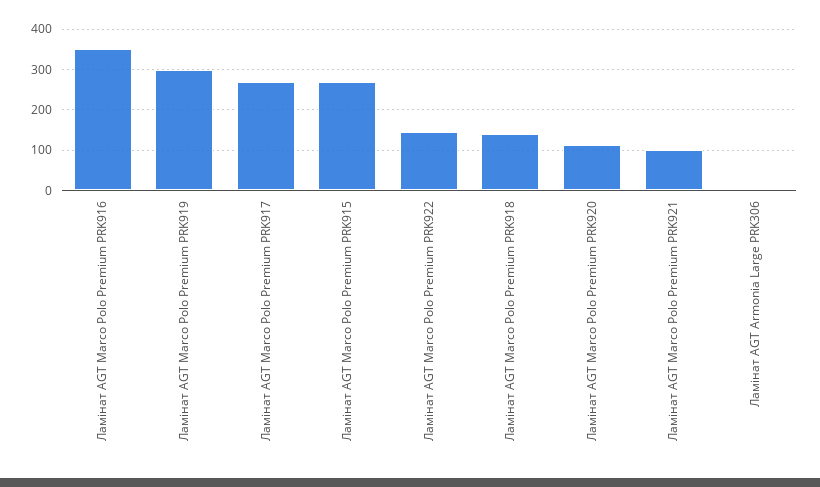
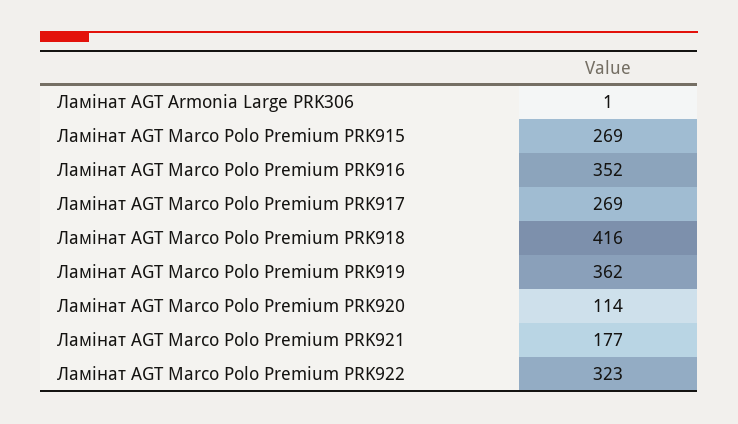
Ламінат AGT Marco Polo Premium PRK919: 300 -> 362
Ламінат AGT Marco Polo Premium PRK922: 140 -> 323
Ламінат AGT Marco Polo Premium PRK918: 140 -> 416
Ламінат AGT Marco Polo Premium PRK921: 100 -> 177

